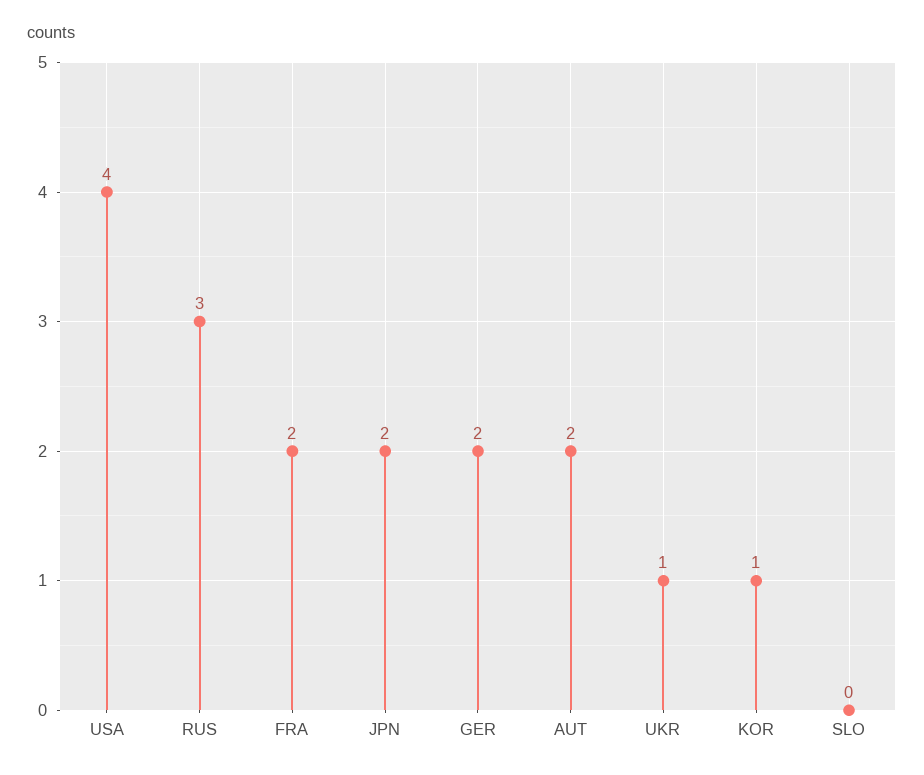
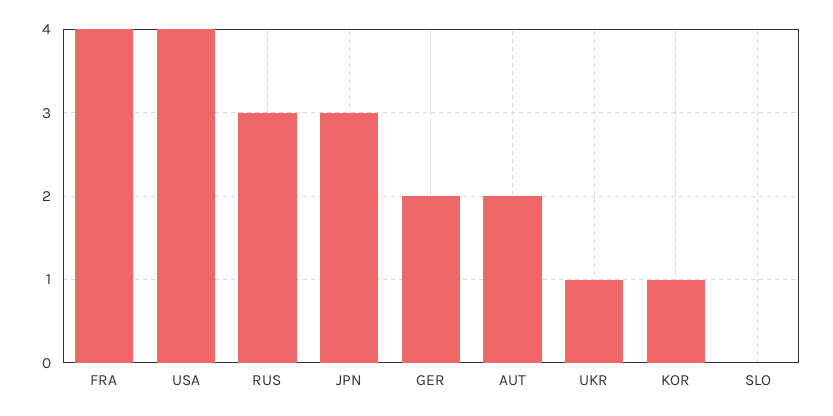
FRA: 2 -> 4
JPN: 2 -> 3

